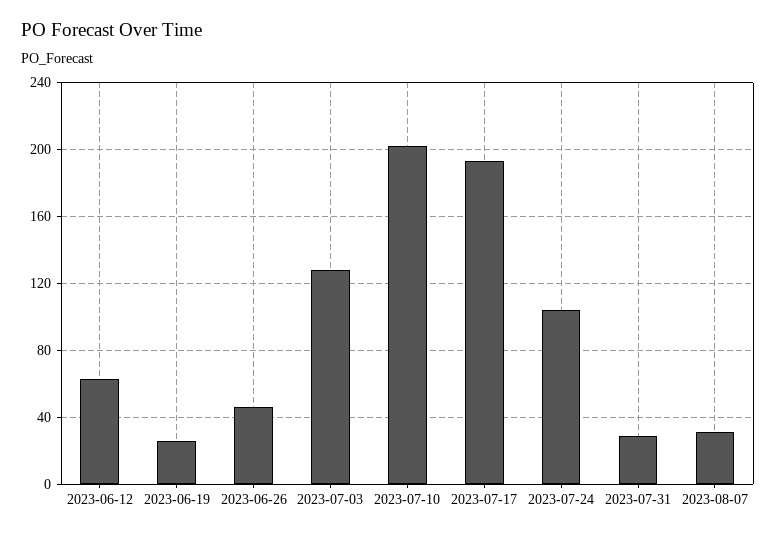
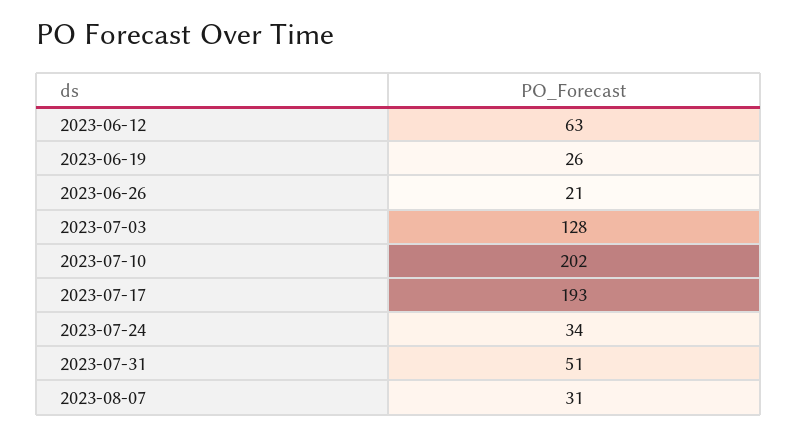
2023-06-26: 45 -> 21
2023-07-24: 105 -> 34
2023-07-31: 30 -> 51

